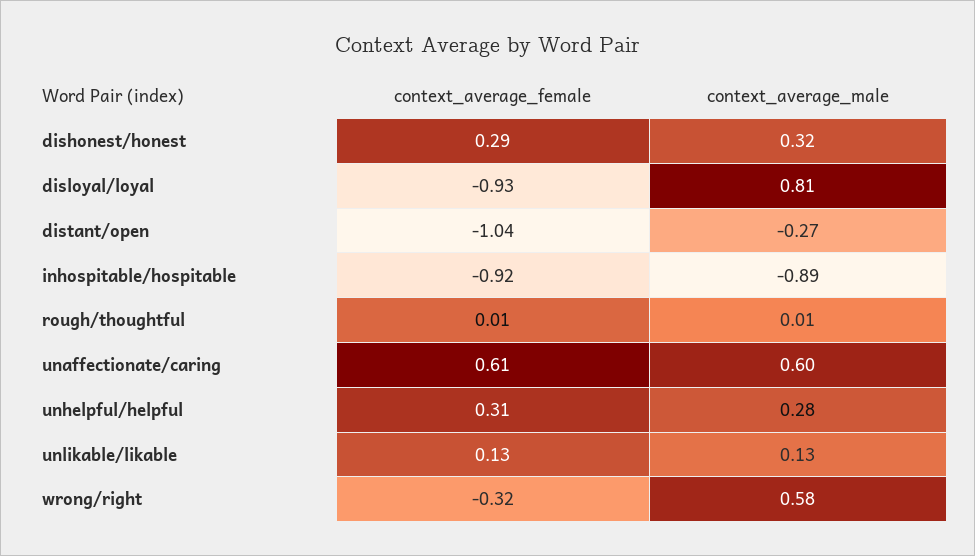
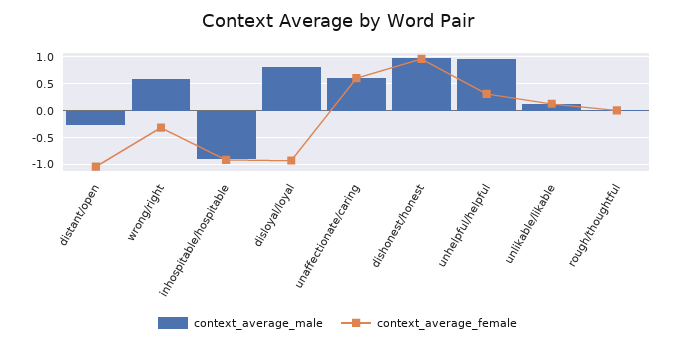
context_average_female, dishonest/honest: 0.29 -> 1
context_average_male, dishonest/honest: 0.32 -> 1
context_average_male, unhelpful/helpful: 0.28 -> 1

